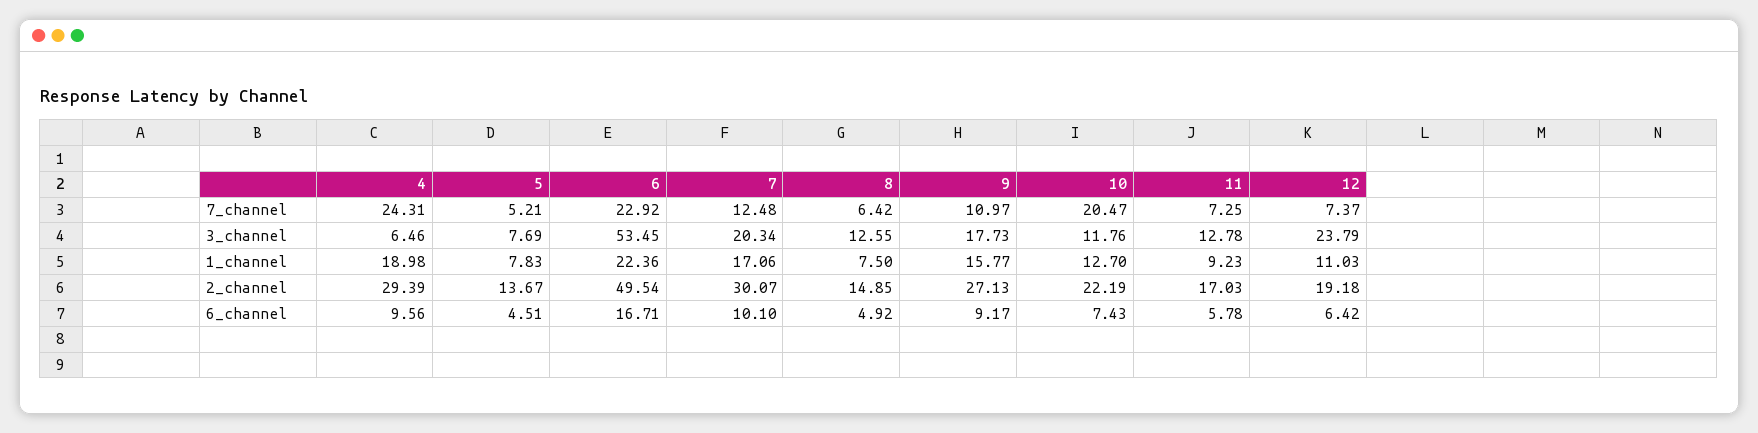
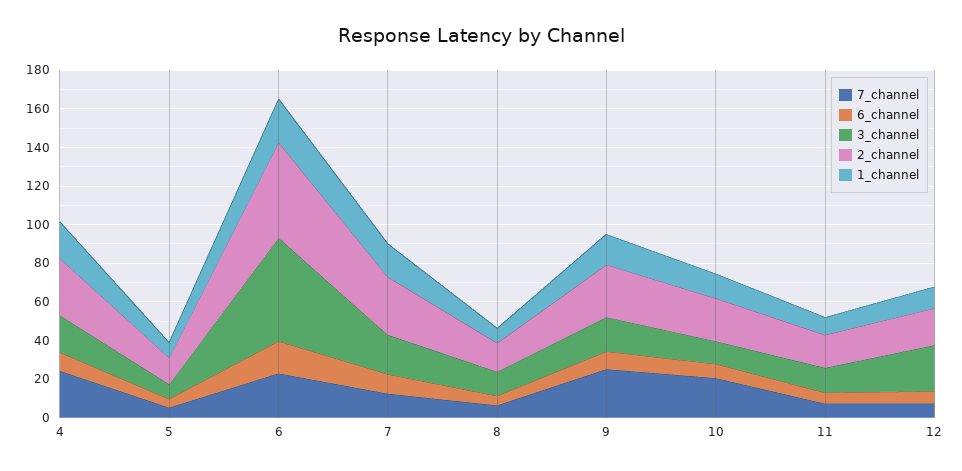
7_channel, 9: 10.97 -> 25
3_channel, 4: 6.46 -> 20

